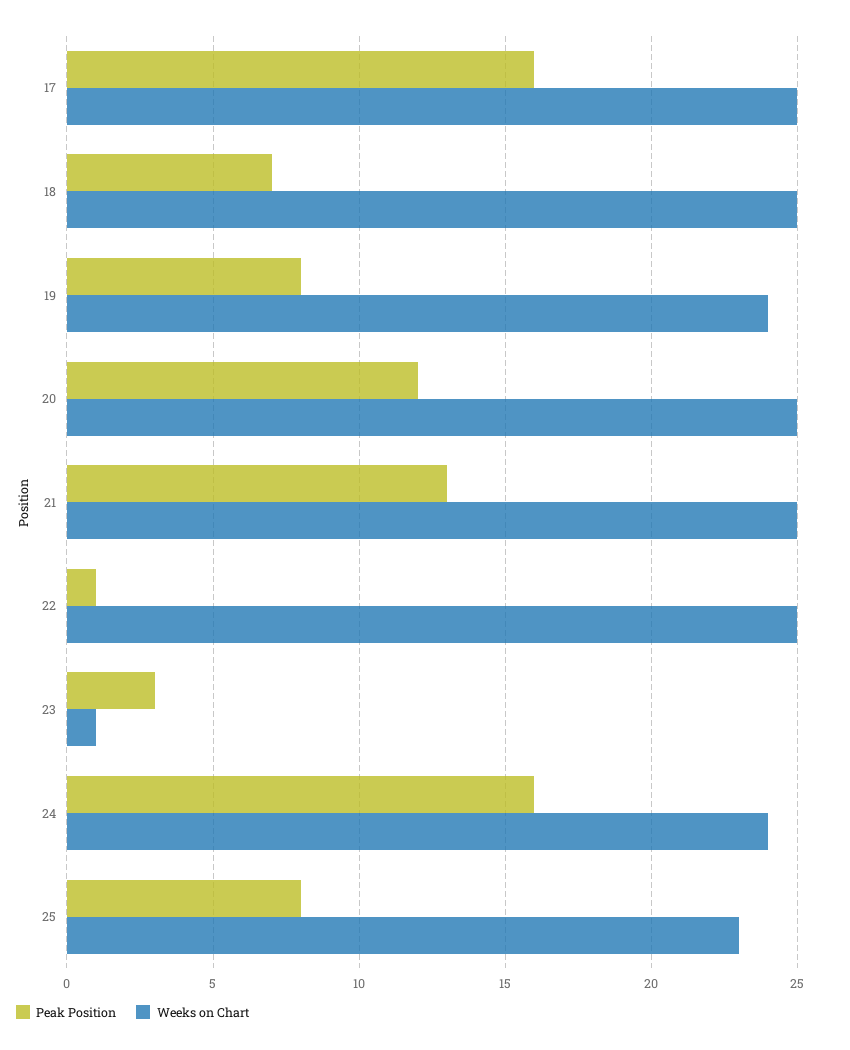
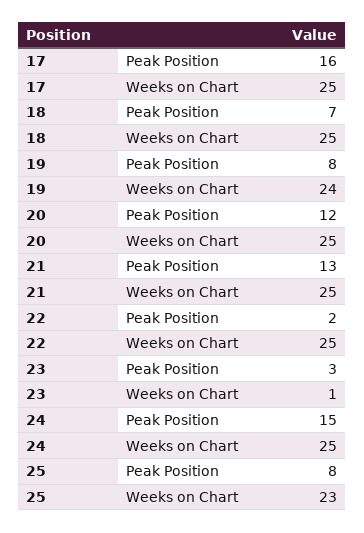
Peak Position, 22: 1 -> 2
Peak Position, 24: 16 -> 15
Weeks on Chart, 24: 24 -> 25

